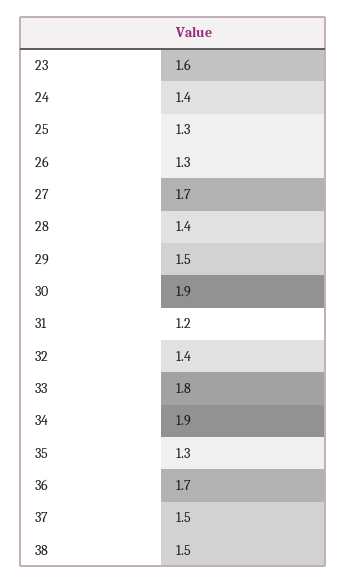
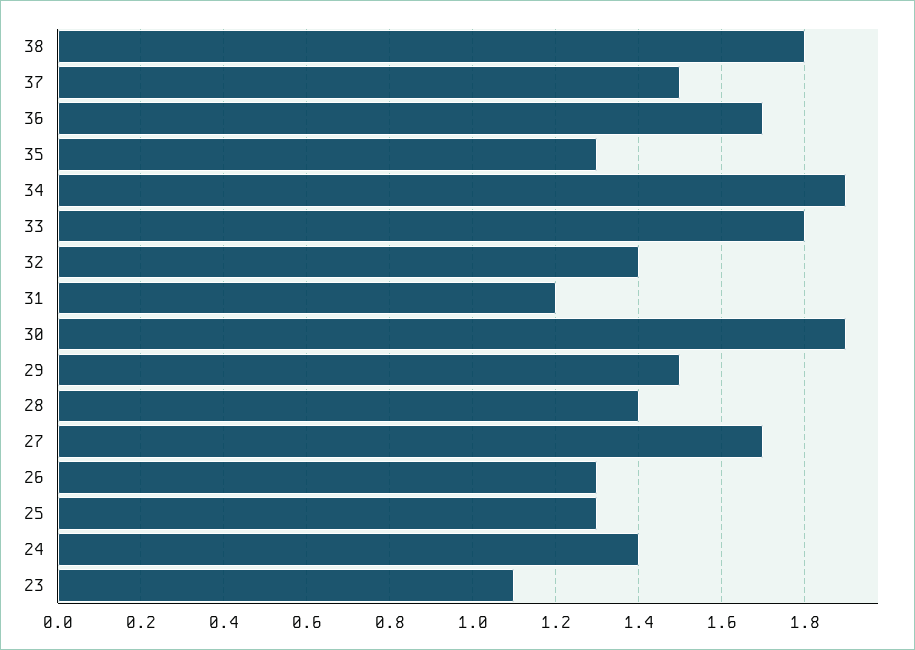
23: 1.6 -> 1.1
38: 1.5 -> 1.8

